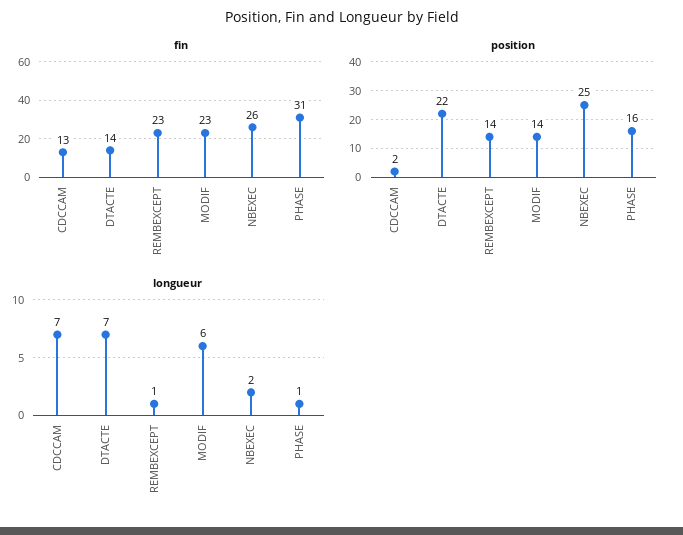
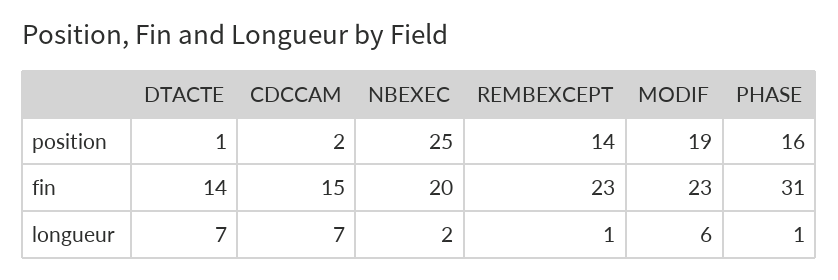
fin, CDCCAM: 13 -> 15
fin, NBEXEC: 26 -> 20
position, DTACTE: 22 -> 1
position, MODIF: 14 -> 19

